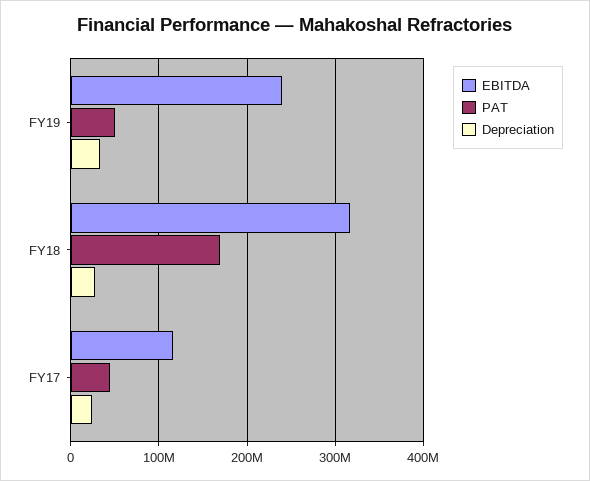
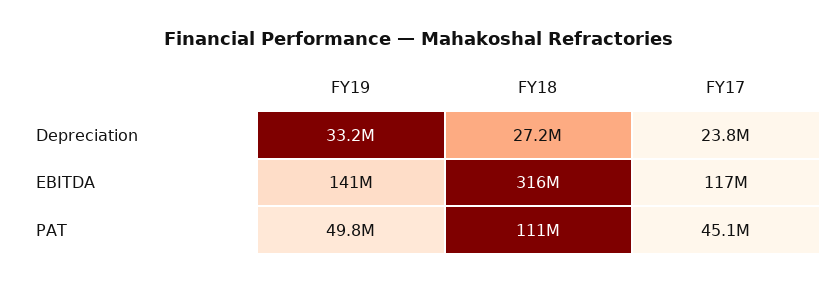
EBITDA, FY19: 240000000 -> 141000000
PAT, FY18: 170000000 -> 111000000

